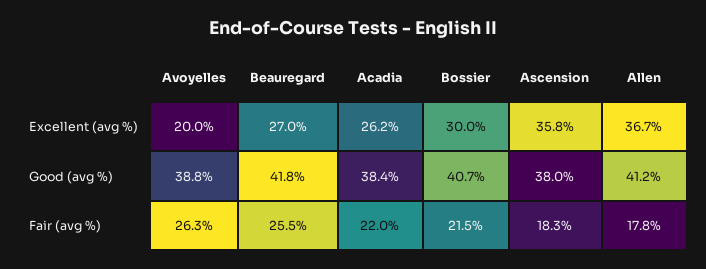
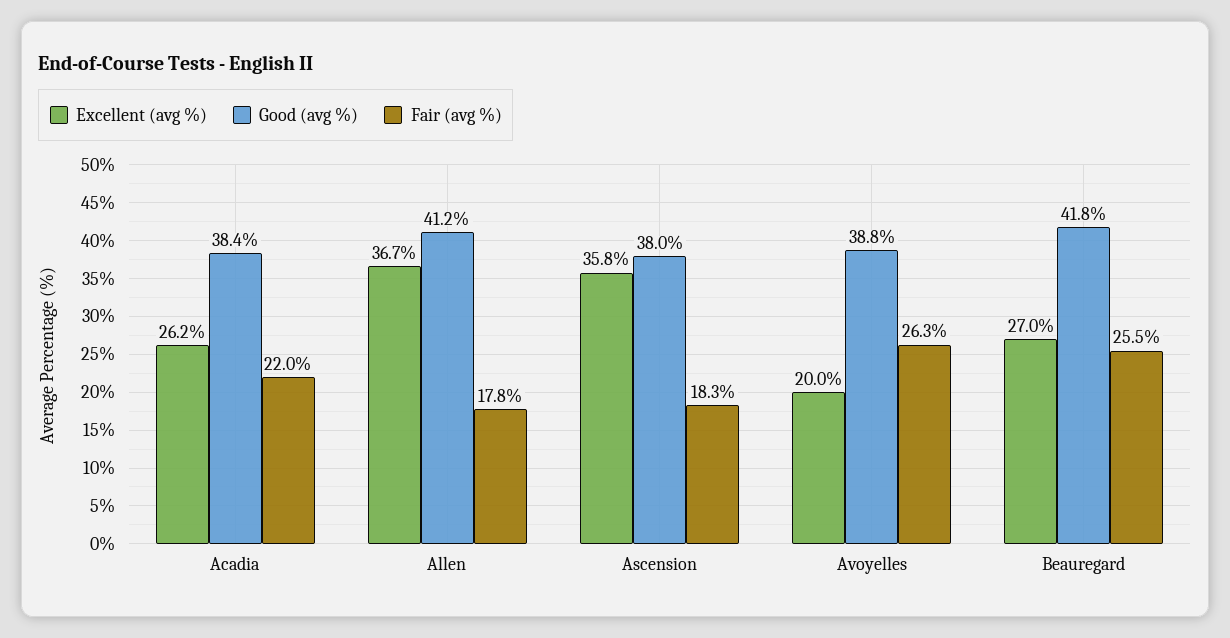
Excellent (avg %), Bossier: 30 -> none
Good (avg %), Bossier: 40.7 -> none
Fair (avg %), Bossier: 21.5 -> none

